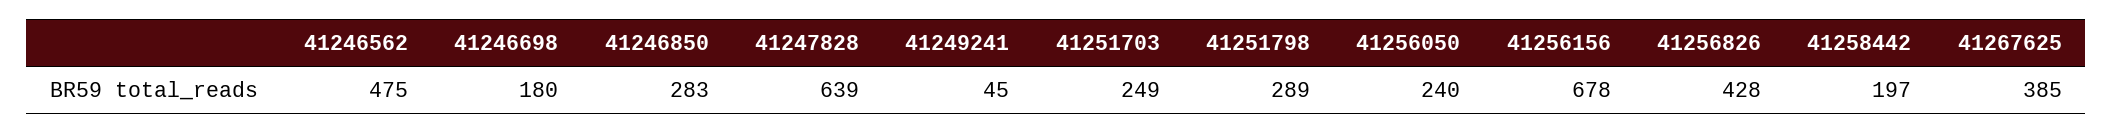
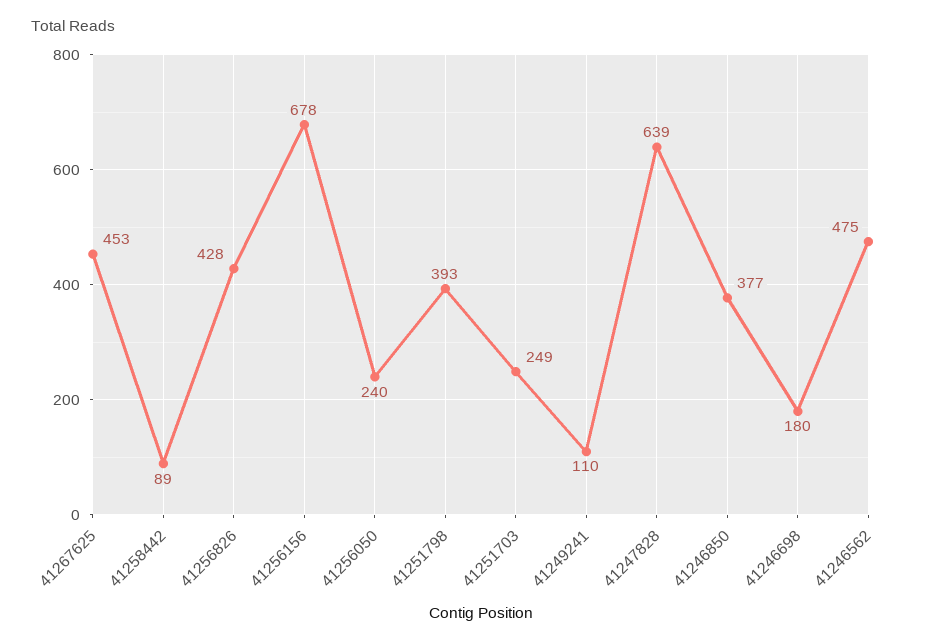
41246850: 283 -> 377
41249241: 45 -> 110
41251798: 289 -> 393
41258442: 197 -> 89
41267625: 385 -> 453

